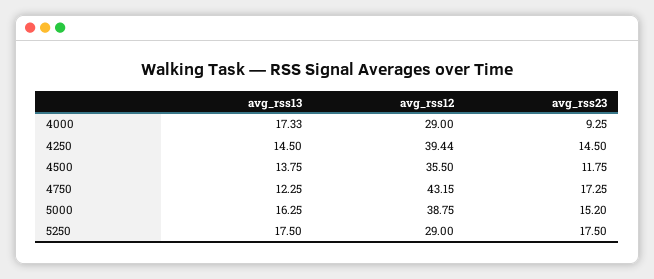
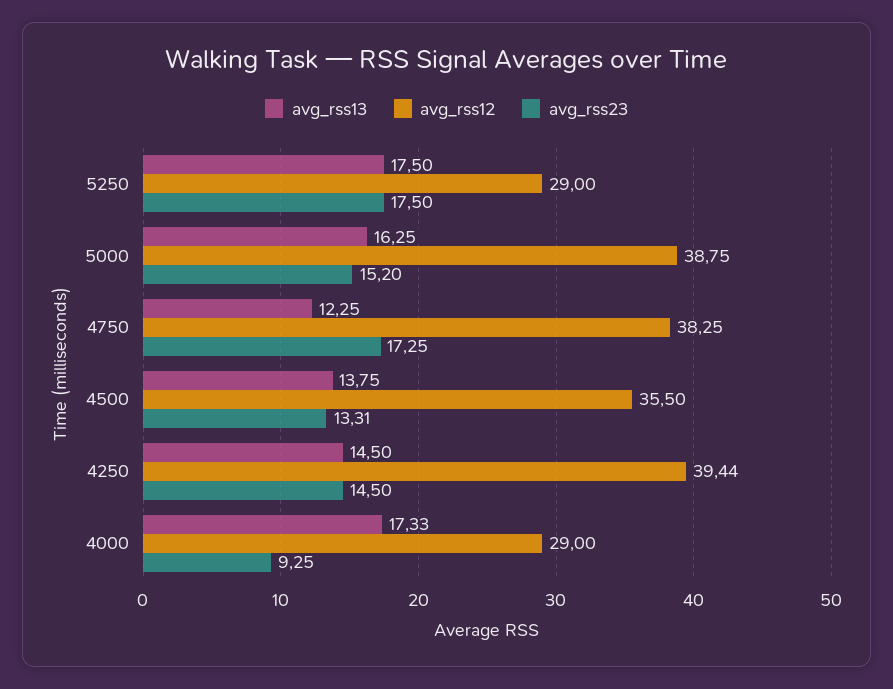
avg_rss23, 4500: 11.75 -> 13.31
avg_rss12, 4750: 43.15 -> 38.25

